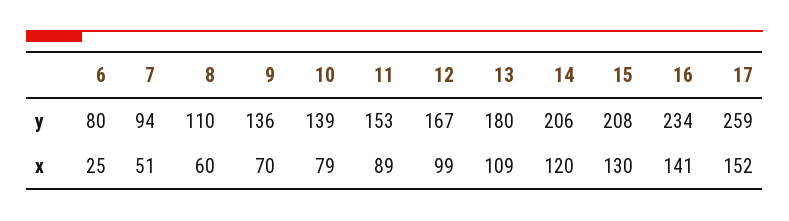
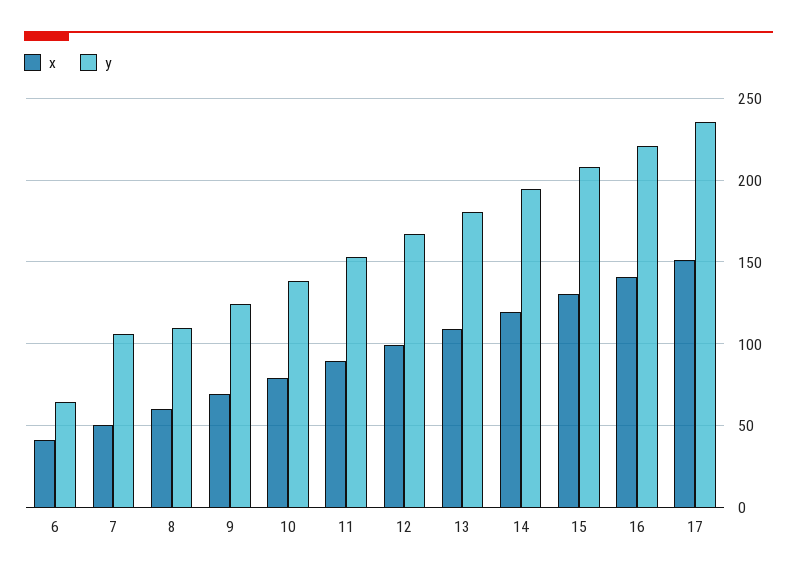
y, 6: 80 -> 65
y, 7: 94 -> 105
y, 9: 136 -> 125
y, 14: 206 -> 195
y, 16: 234 -> 220
y, 17: 259 -> 235
x, 6: 25 -> 40

